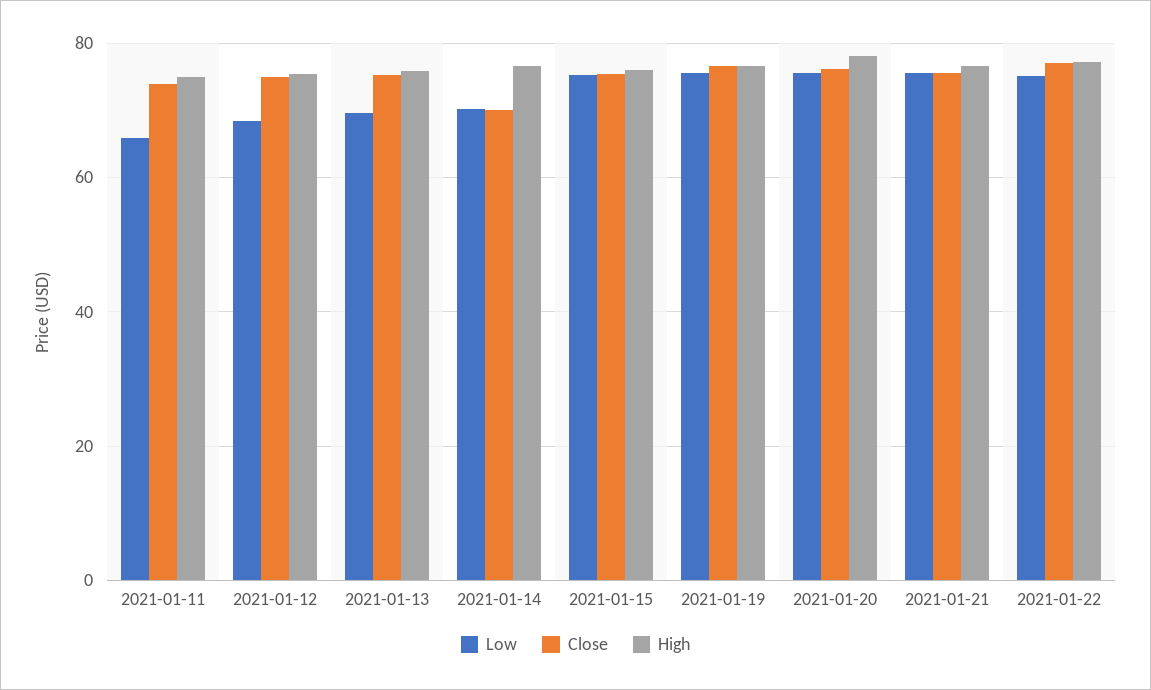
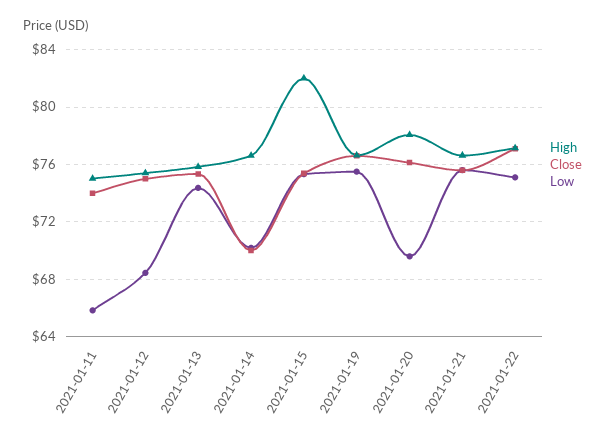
Low, 2021-01-13: 70 -> 74.5
High, 2021-01-15: 76 -> 82
Low, 2021-01-20: 76 -> 69.5

